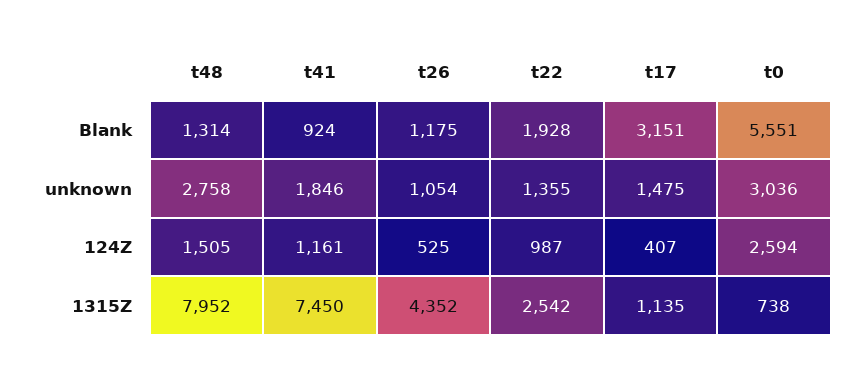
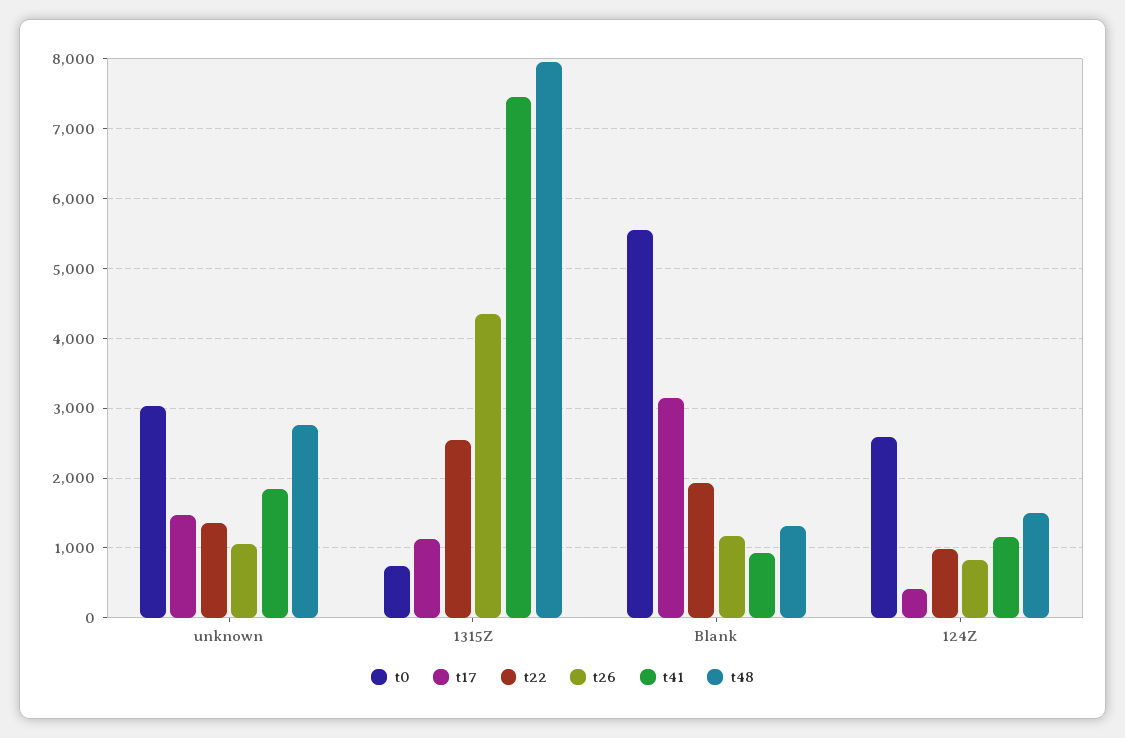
t26, 124Z: 525 -> 800

